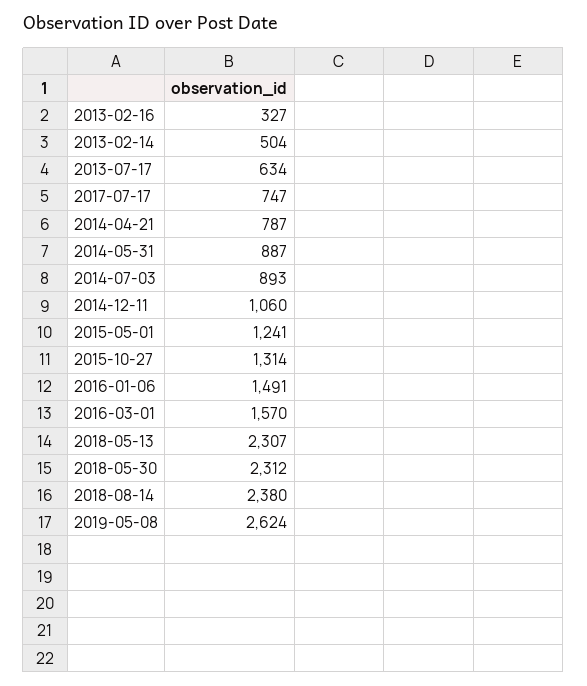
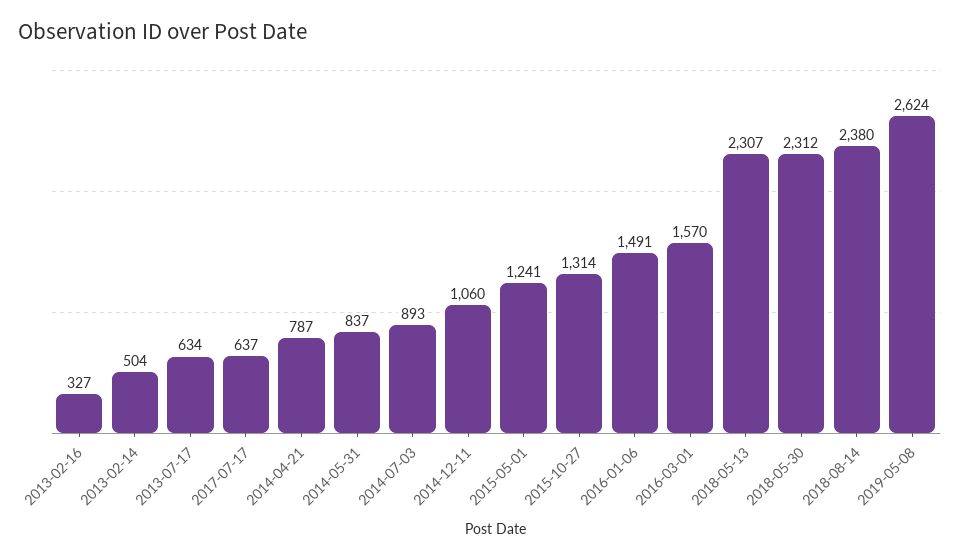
2017-07-17: 747 -> 637
2014-05-31: 887 -> 837

